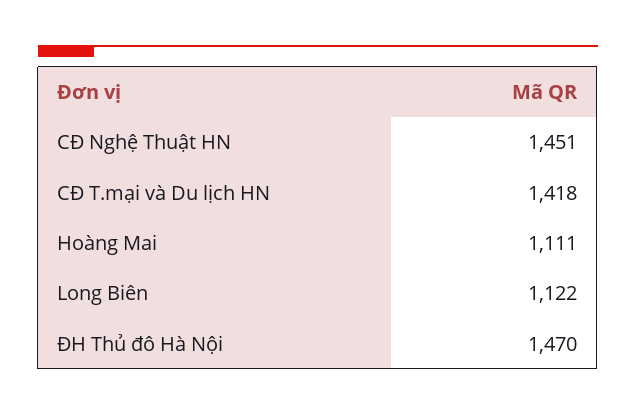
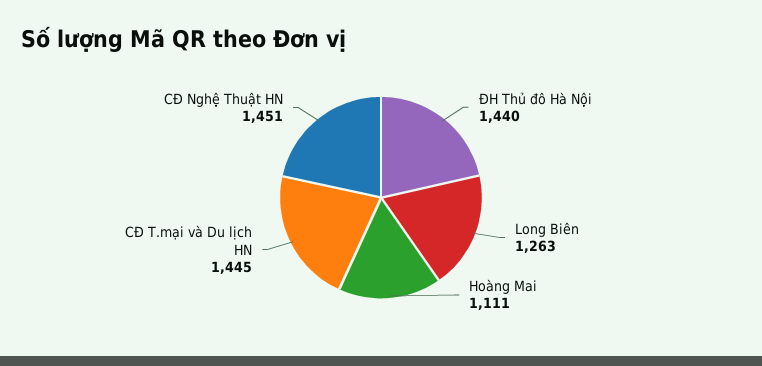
CĐ T.mại và Du lịch HN: 1418 -> 1445
Long Biên: 1122 -> 1263
ĐH Thủ đô Hà Nội: 1470 -> 1440

